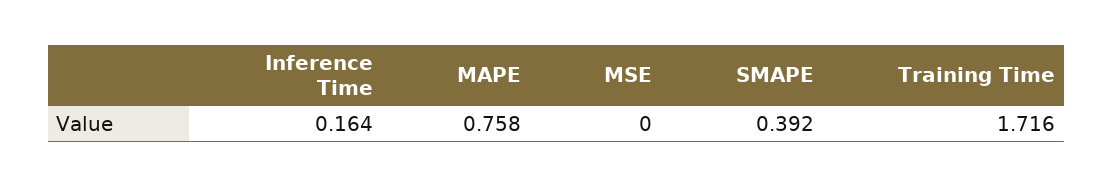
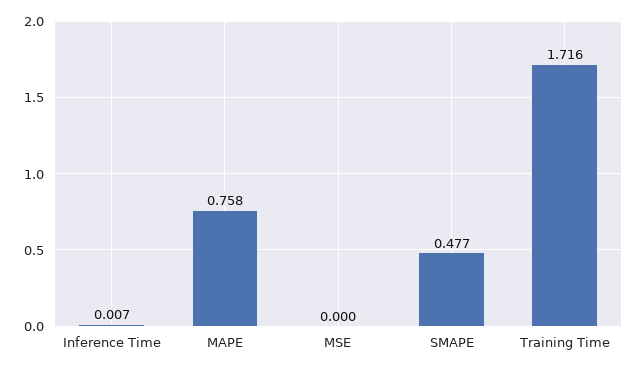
Inference Time: 0.164 -> 0.007
SMAPE: 0.392 -> 0.477

